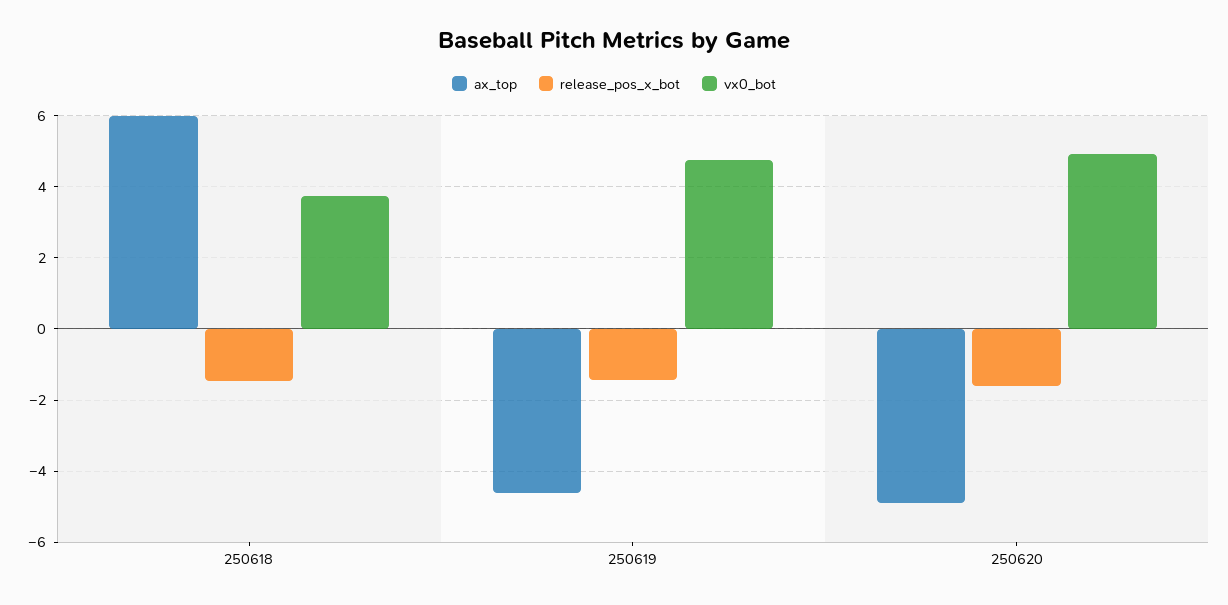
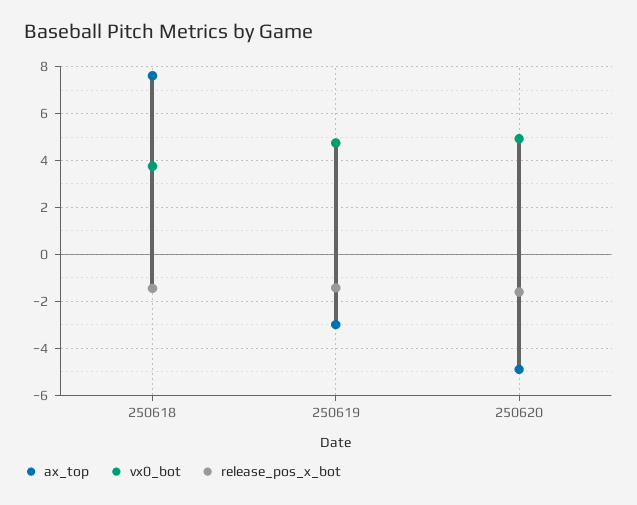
ax_top, 250618: 6 -> 7.5
ax_top, 250619: -4.6 -> -3

